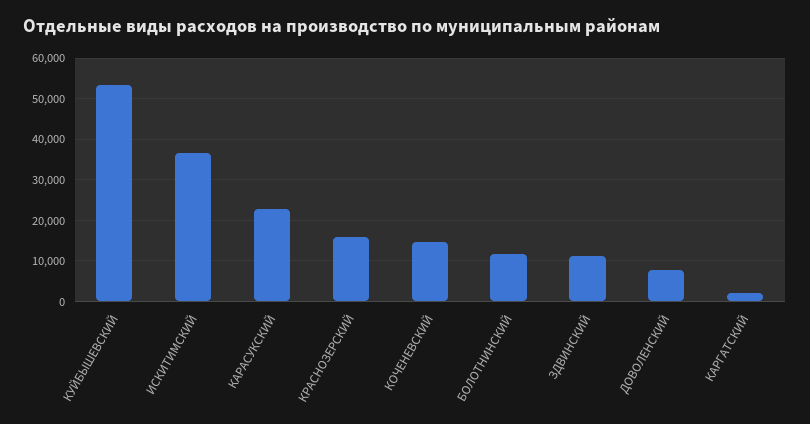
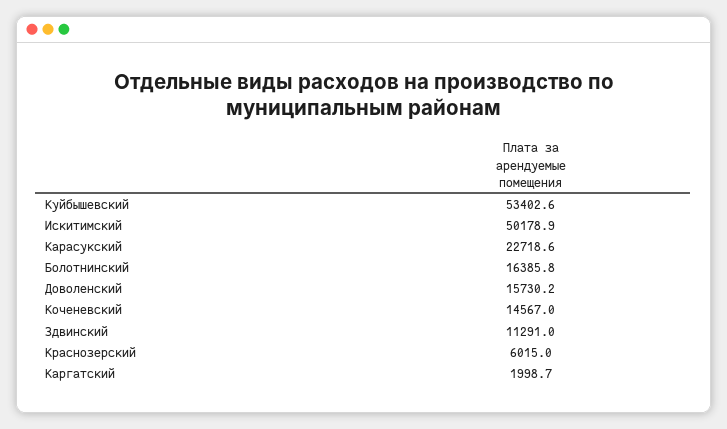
ИСКИТИМСКИЙ: 36000 -> 50178.9
КРАСНОЗЕРСКИЙ: 16000 -> 6015
БОЛОТНИНСКИЙ: 12000 -> 16385.8
ДОВОЛЕНСКИЙ: 8000 -> 15730.2

